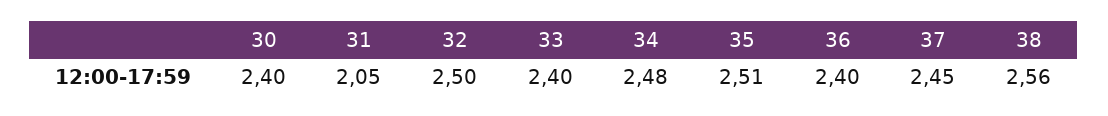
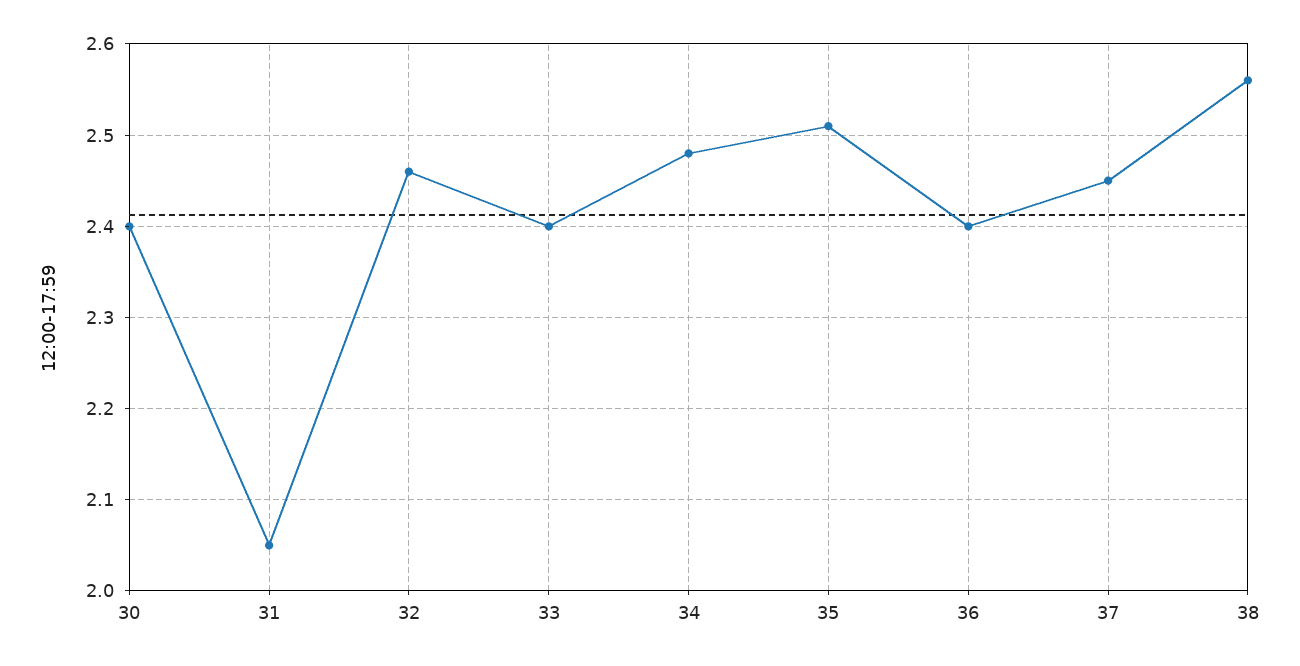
32: 2.5 -> 2.46

